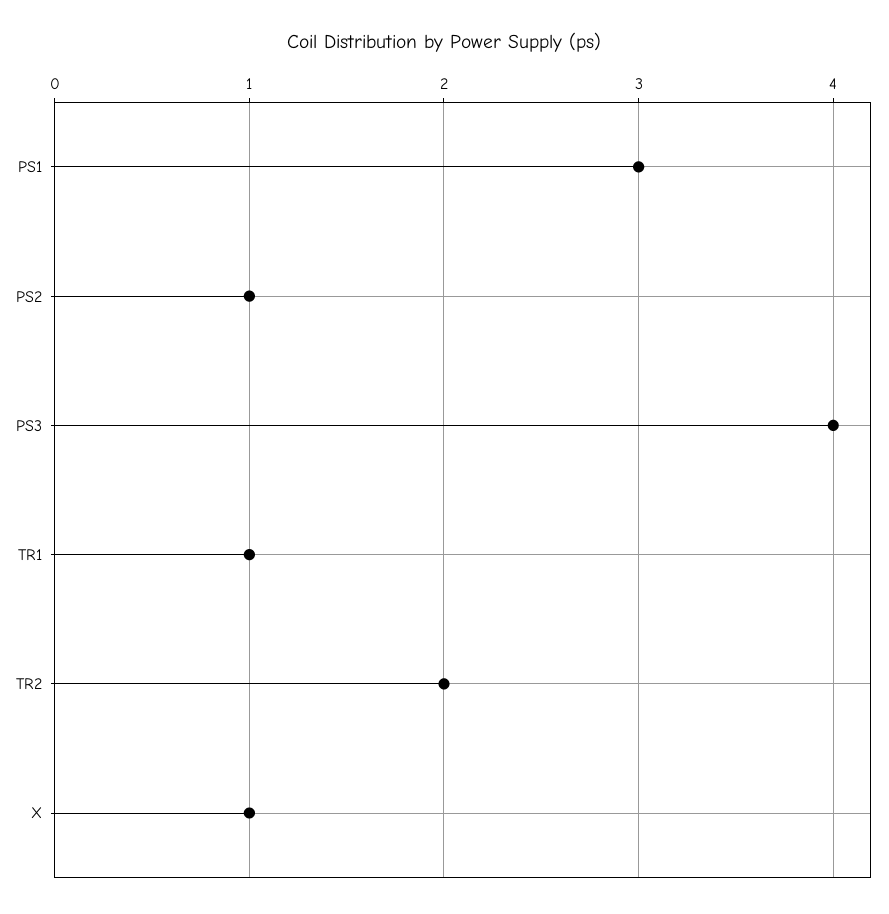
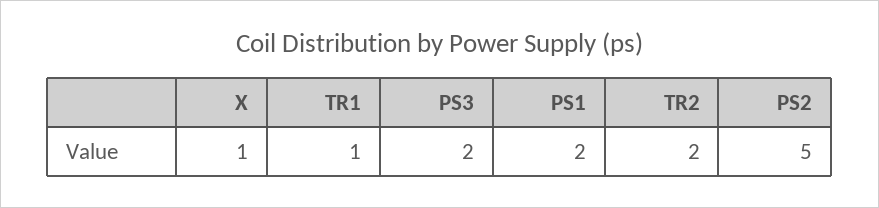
PS1: 3 -> 2
PS2: 1 -> 5
PS3: 4 -> 2

